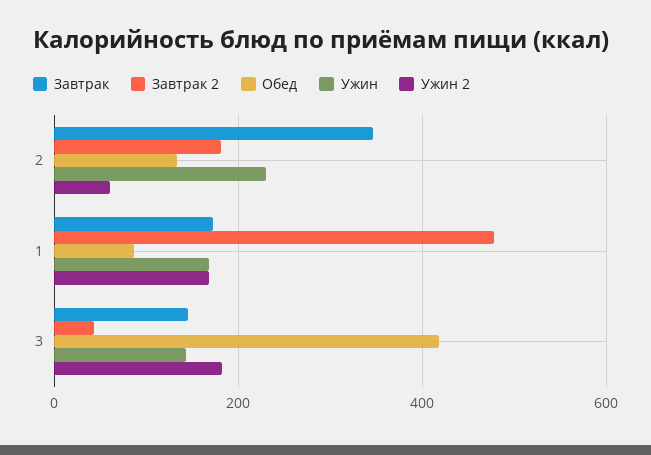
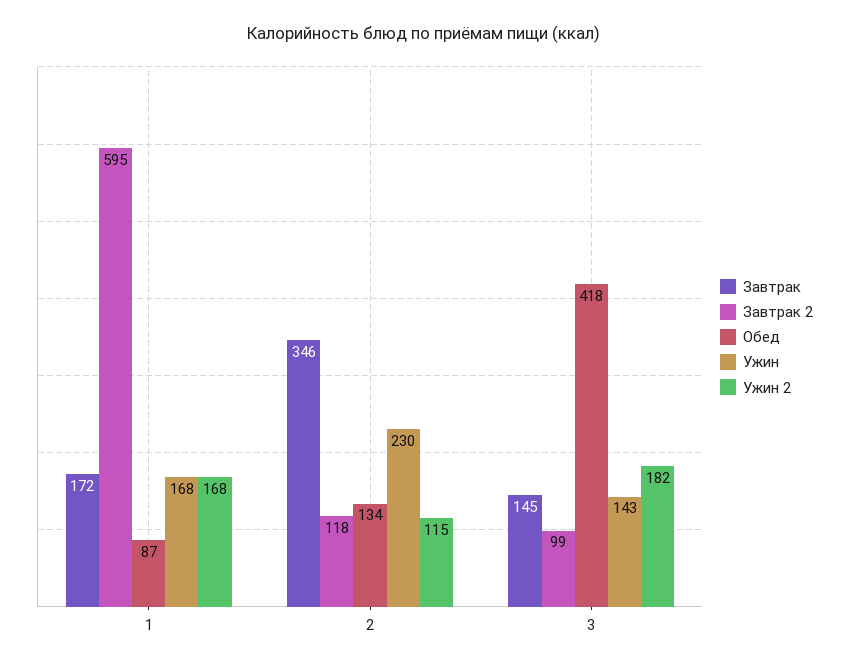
Завтрак 2, 2: 180 -> 118
Ужин 2, 2: 60 -> 115
Завтрак 2, 1: 480 -> 595
Завтрак 2, 3: 40 -> 99

